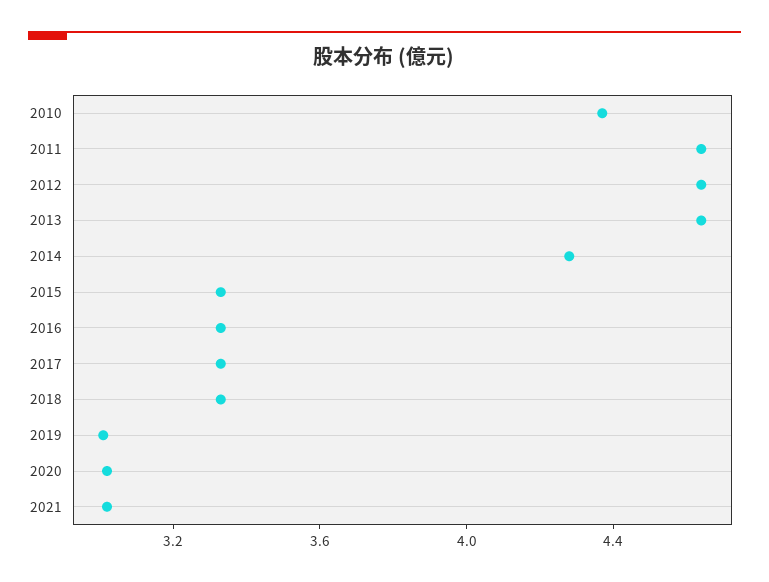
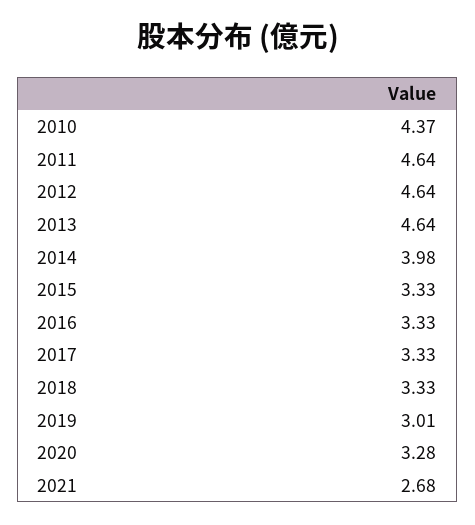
2014: 4.3 -> 3.98
2020: 3 -> 3.28
2021: 3 -> 2.68

